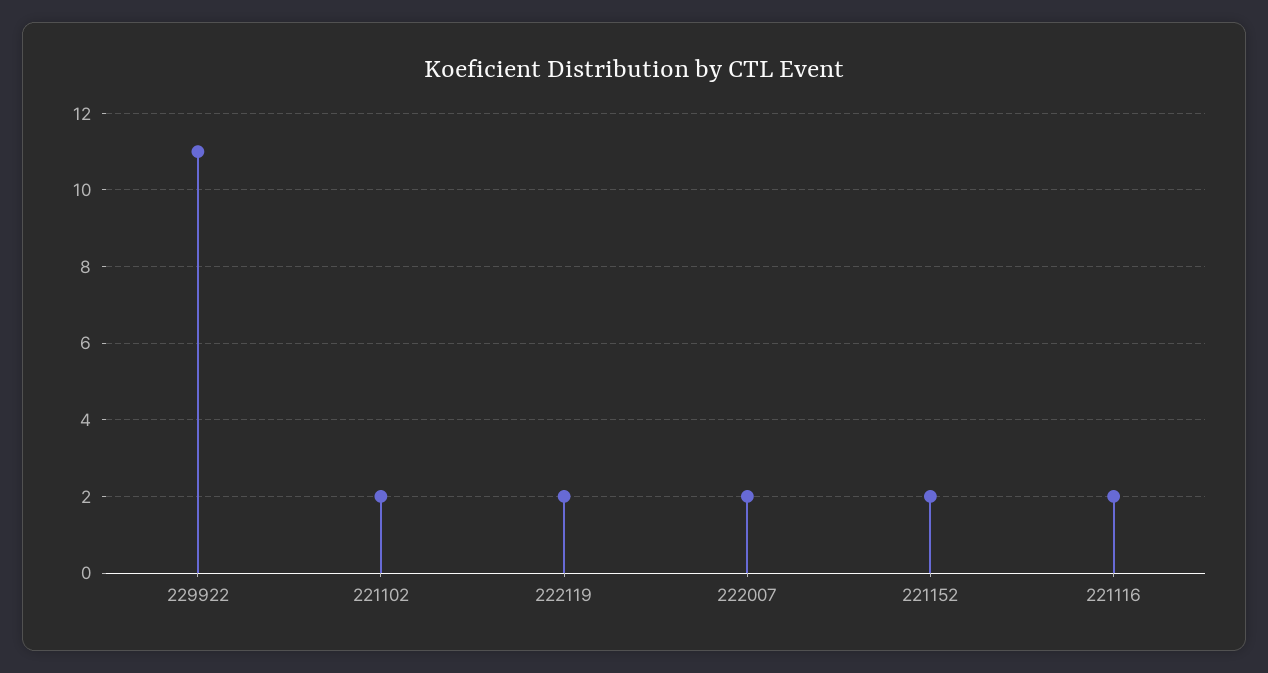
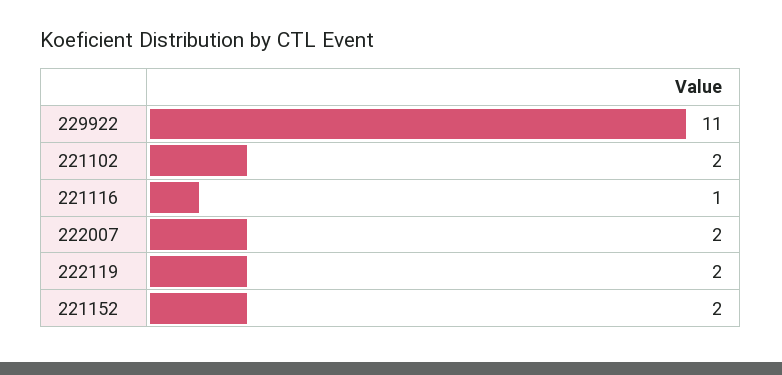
221116: 2 -> 1

